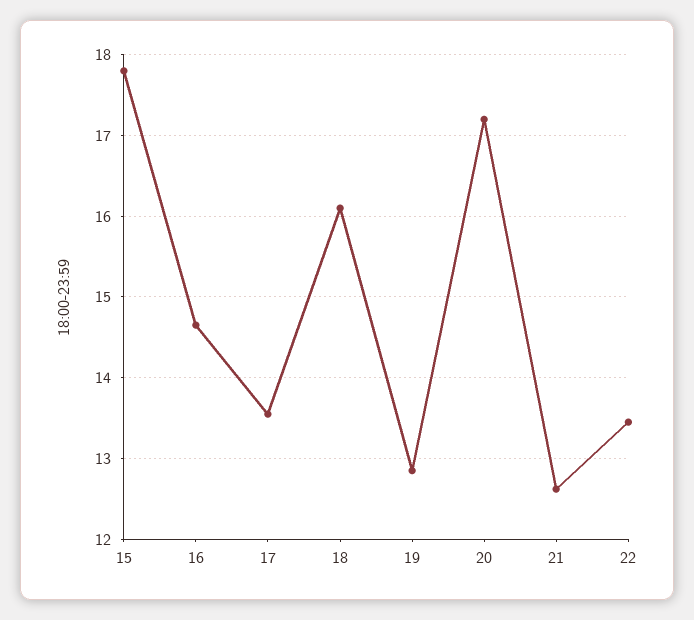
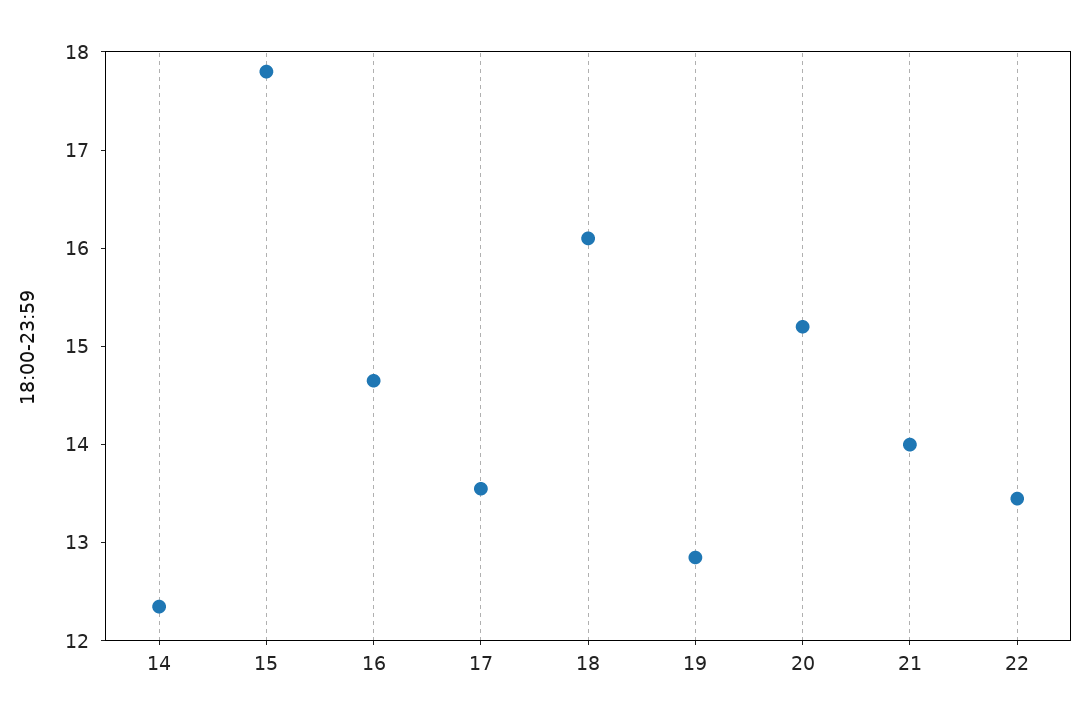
20: 17.2 -> 15.2
21: 12.6 -> 14
14: none -> 12.4

